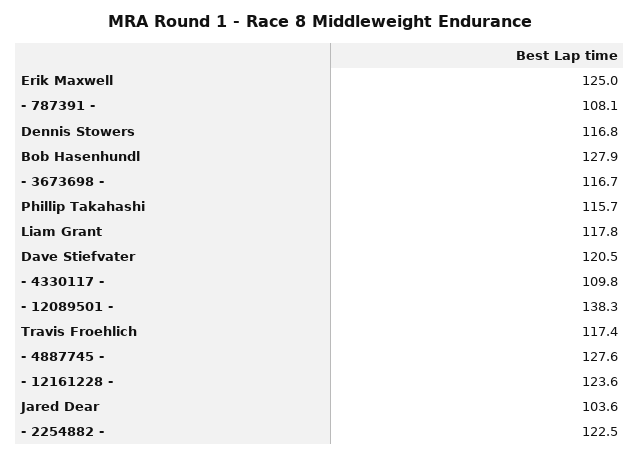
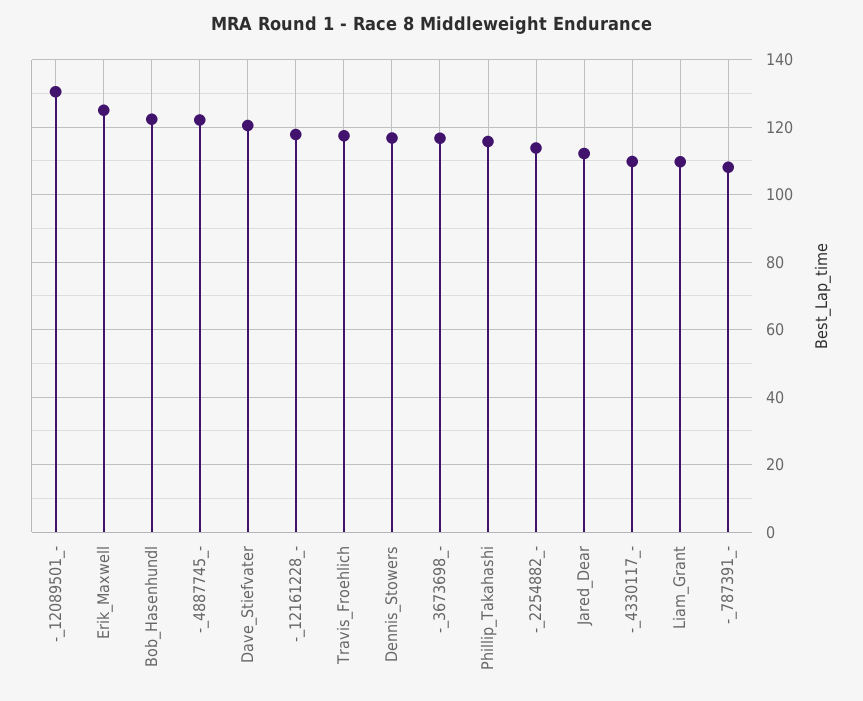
Bob Hasenhundl: 127.9 -> 122
Liam Grant: 117.8 -> 110
- 12089501 -: 138.3 -> 130
- 4887745 -: 127.6 -> 122
- 12161228 -: 123.6 -> 118
Jared Dear: 103.6 -> 112
- 2254882 -: 122.5 -> 114

